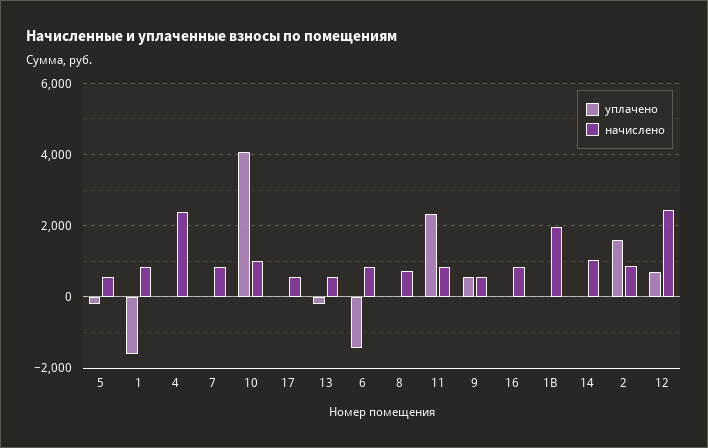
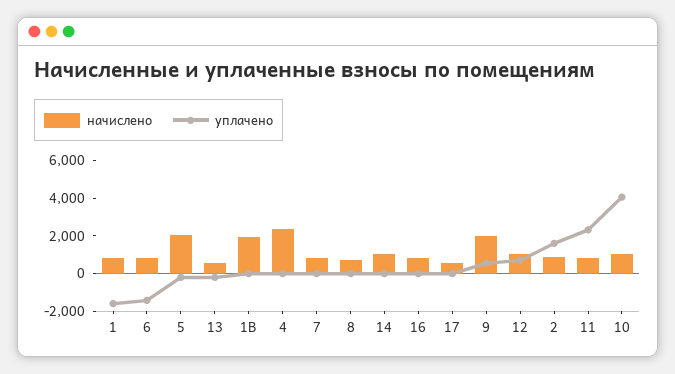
начислено, 5: 600 -> 2000
начислено, 9: 600 -> 2000
начислено, 12: 2400 -> 1000

